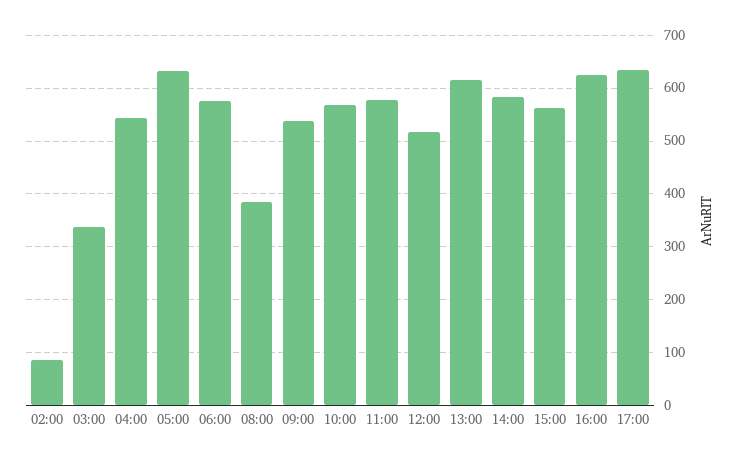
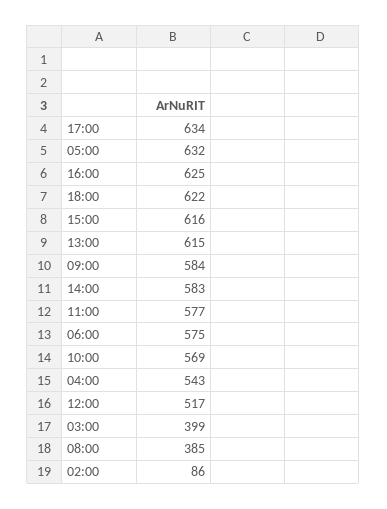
03:00: 340 -> 399
09:00: 540 -> 584
15:00: 560 -> 616
18:00: none -> 622

